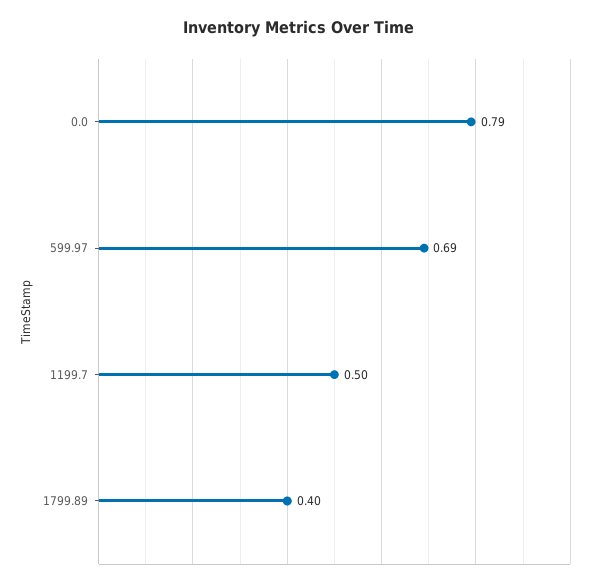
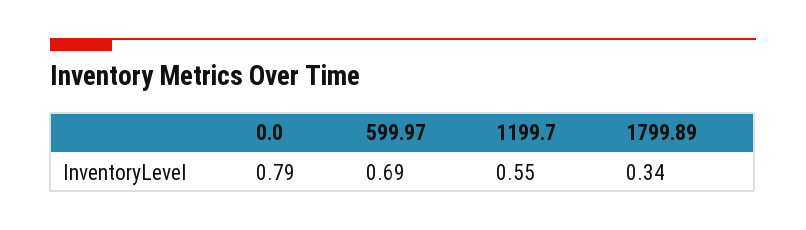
1199.7: 0.5 -> 0.55
1799.89: 0.4 -> 0.34

